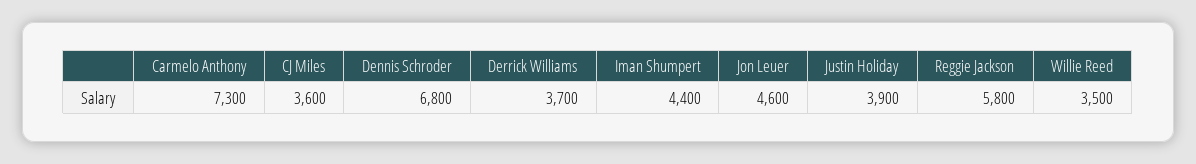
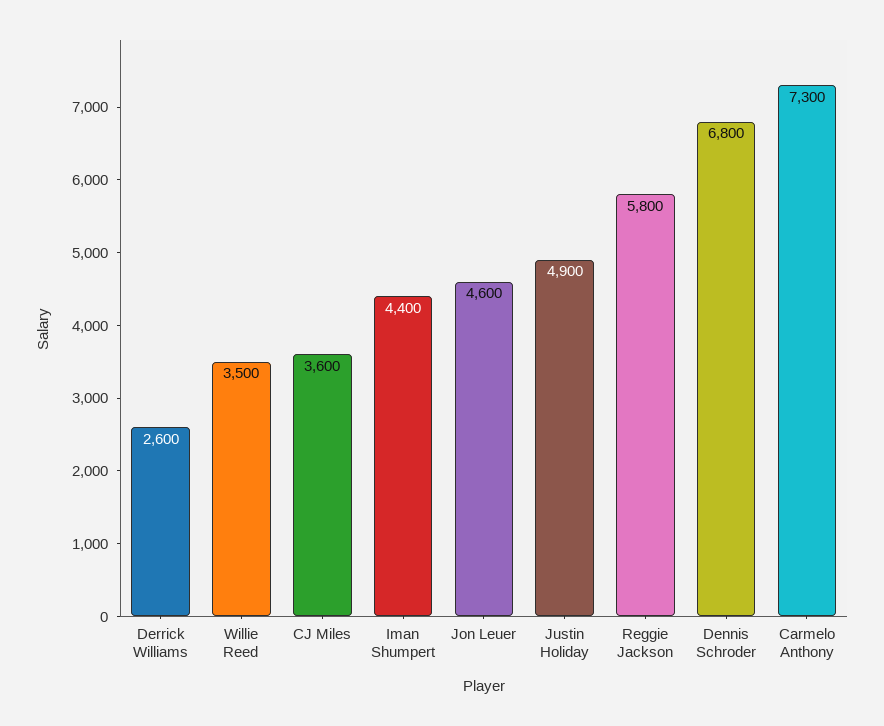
Derrick Williams: 3700 -> 2600
Justin Holiday: 3900 -> 4900

